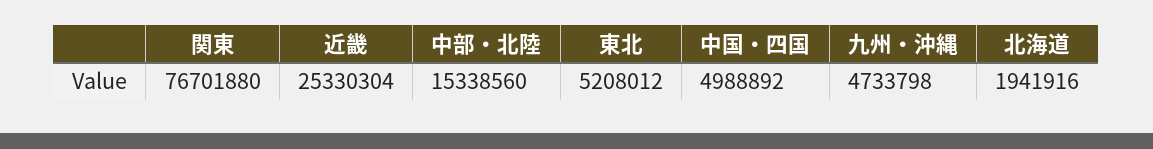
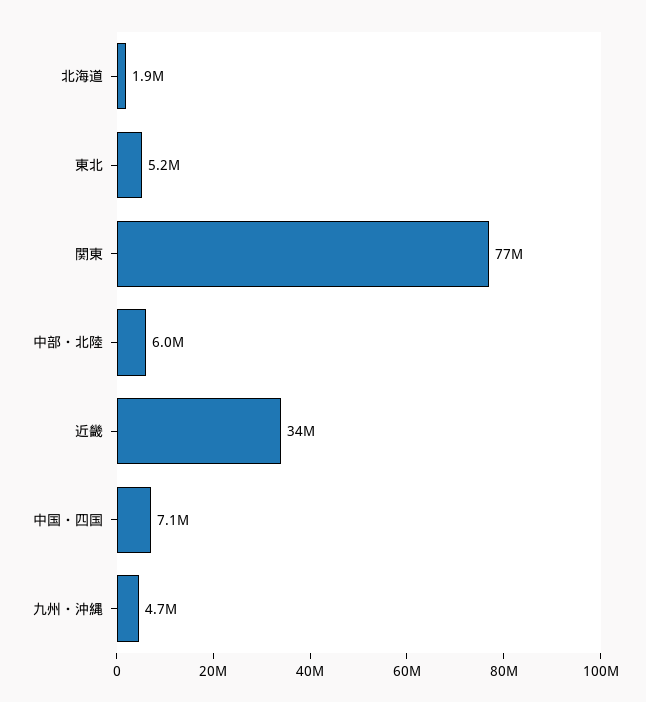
近畿: 25330304 -> 34000000
中部・北陸: 15338560 -> 6000000
中国・四国: 4988892 -> 7100000

